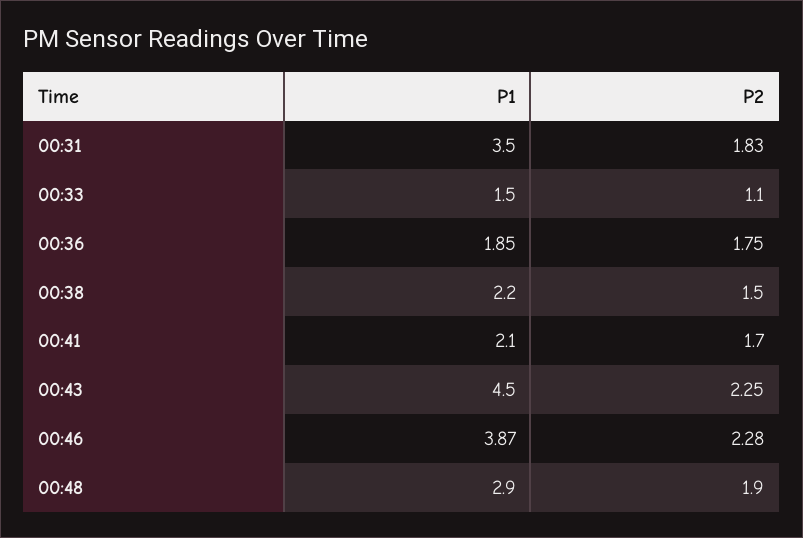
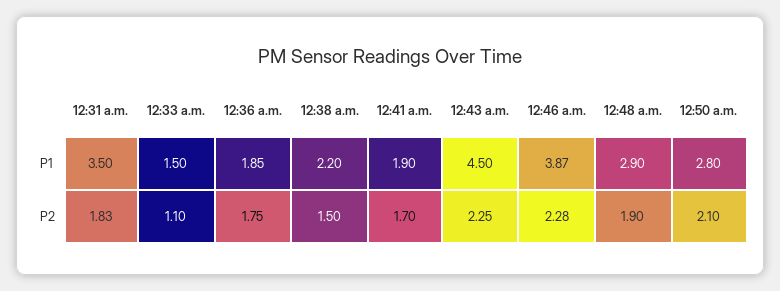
P1, 00:41: 2.1 -> 1.9
P1, 12:50 a.m.: none -> 2.8
P2, 12:50 a.m.: none -> 2.1

